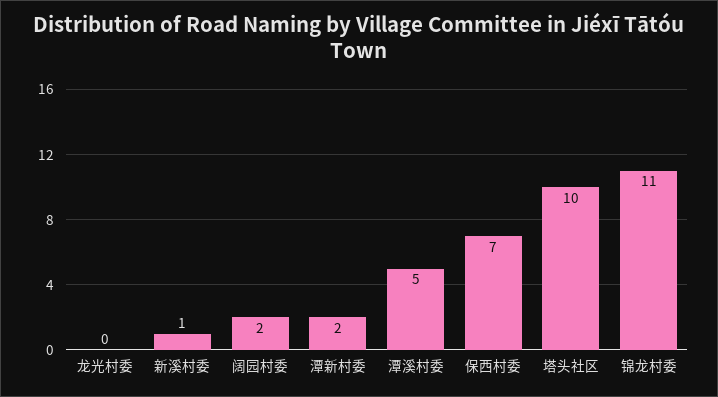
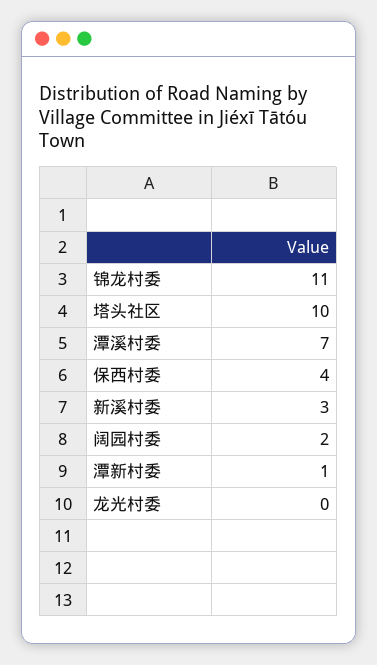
新溪村委: 1 -> 3
潭新村委: 2 -> 1
潭溪村委: 5 -> 7
保西村委: 7 -> 4

